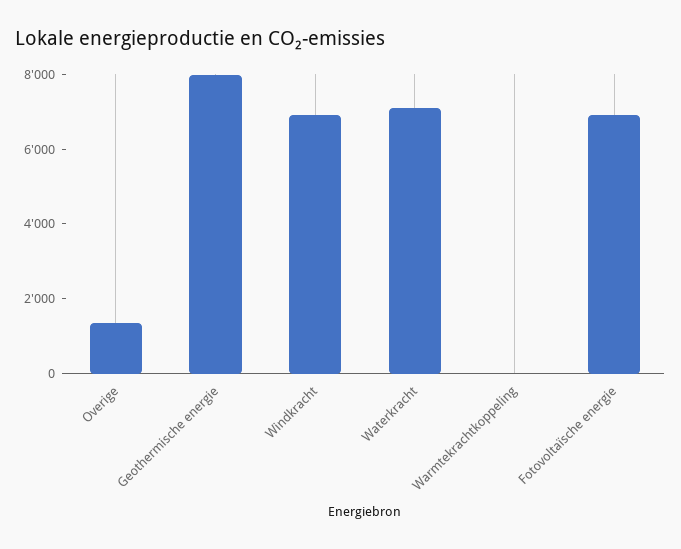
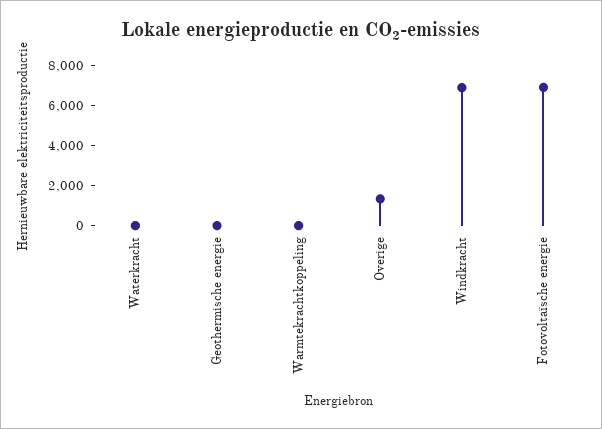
Geothermische energie: 8000 -> 0
Waterkracht: 7000 -> 0

